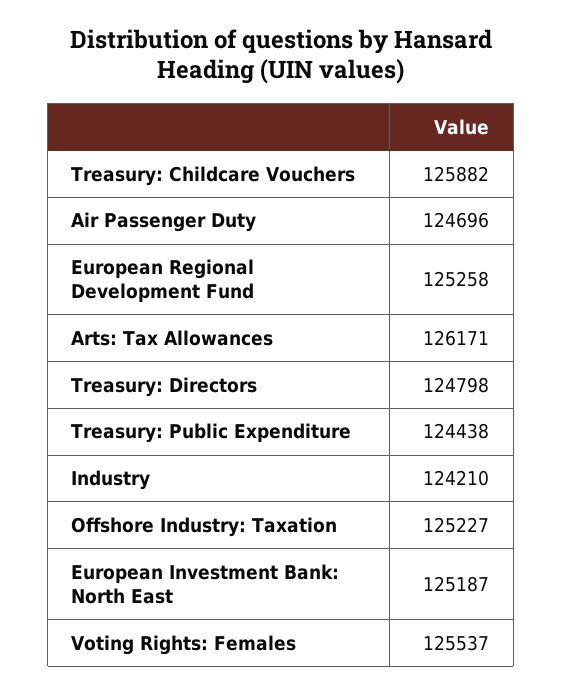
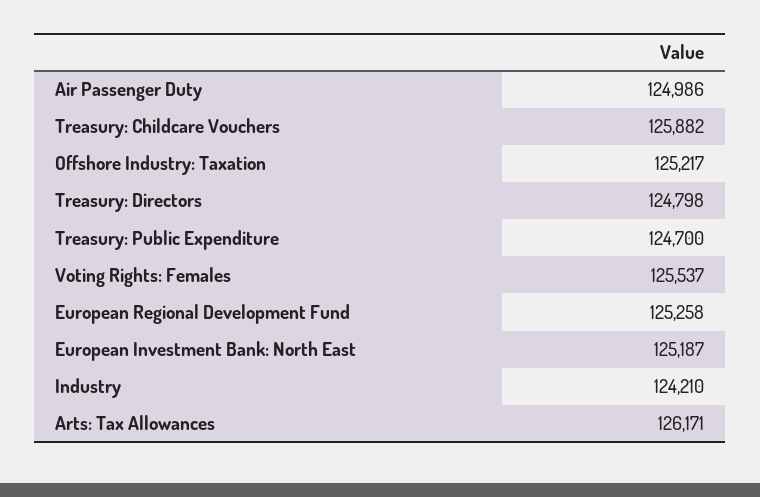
Air Passenger Duty: 124696 -> 124986
Treasury: Public Expenditure: 124438 -> 124700
Offshore Industry: Taxation: 125227 -> 125217

